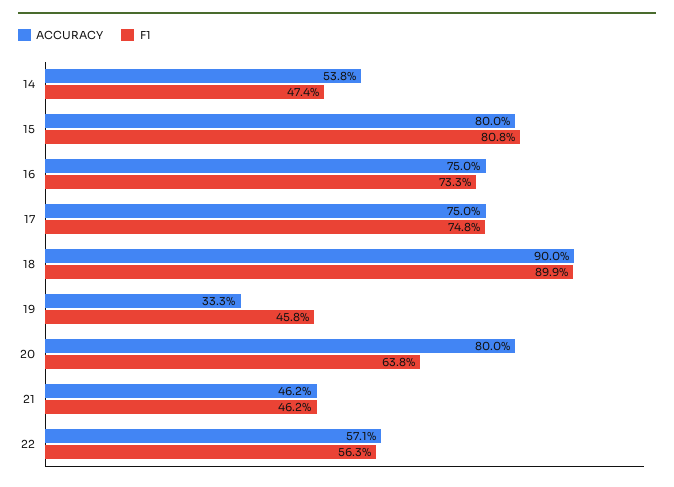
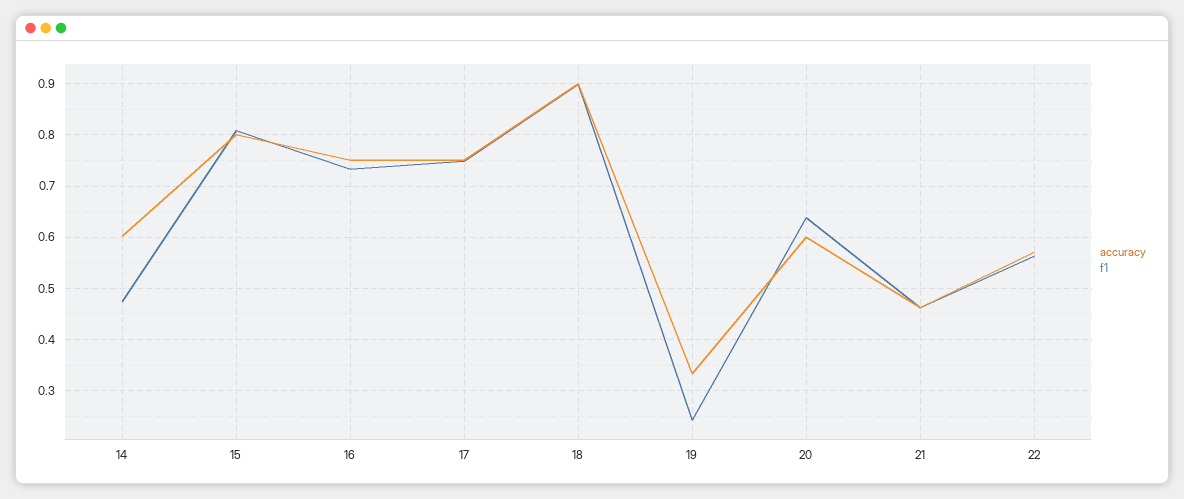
ACCURACY, 14: 0.538 -> 0.6
F1, 19: 0.458 -> 0.24
ACCURACY, 20: 0.8 -> 0.6

